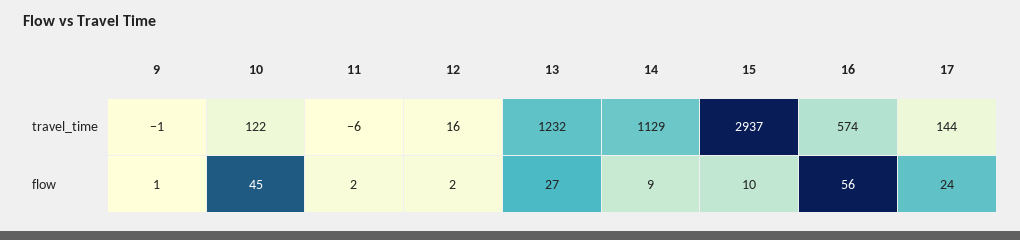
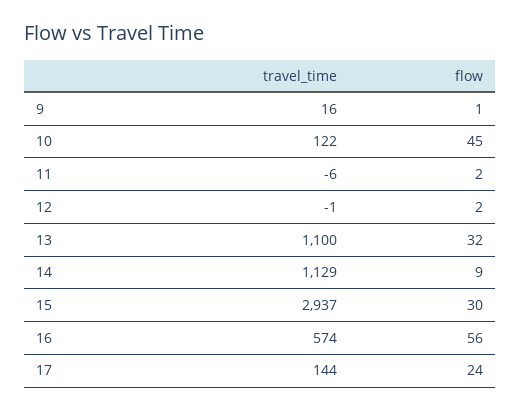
9, travel_time: -1 -> 16
12, travel_time: 16 -> -1
13, travel_time: 1232 -> 1100
13, flow: 27 -> 32
15, flow: 10 -> 30

